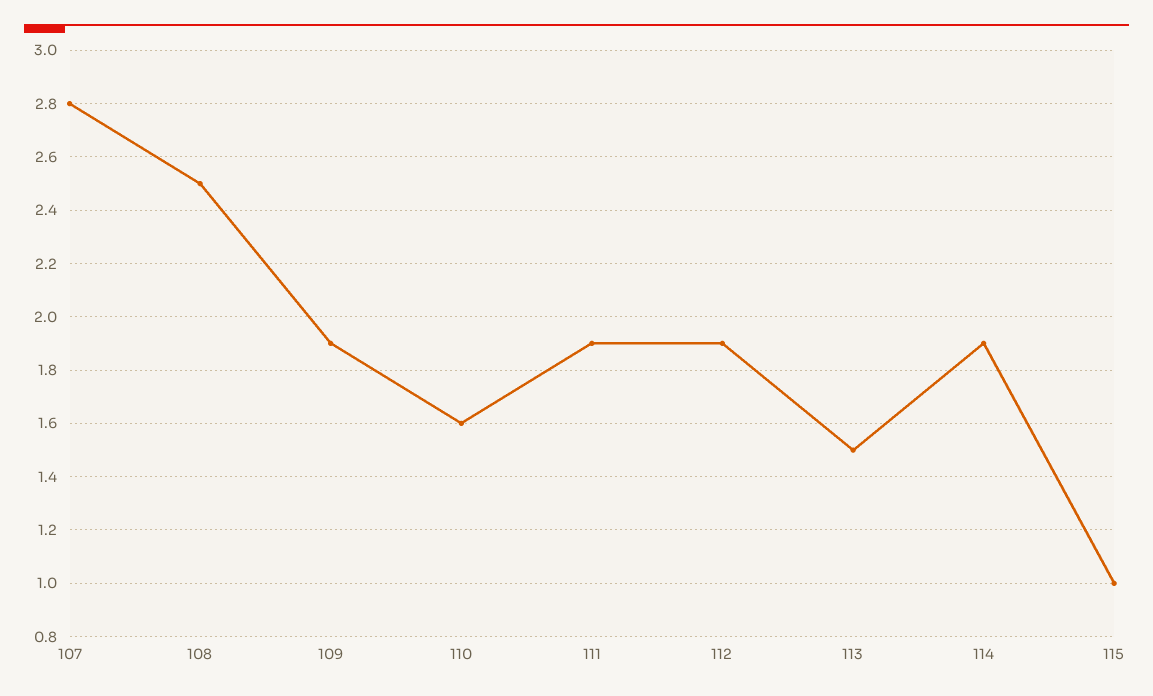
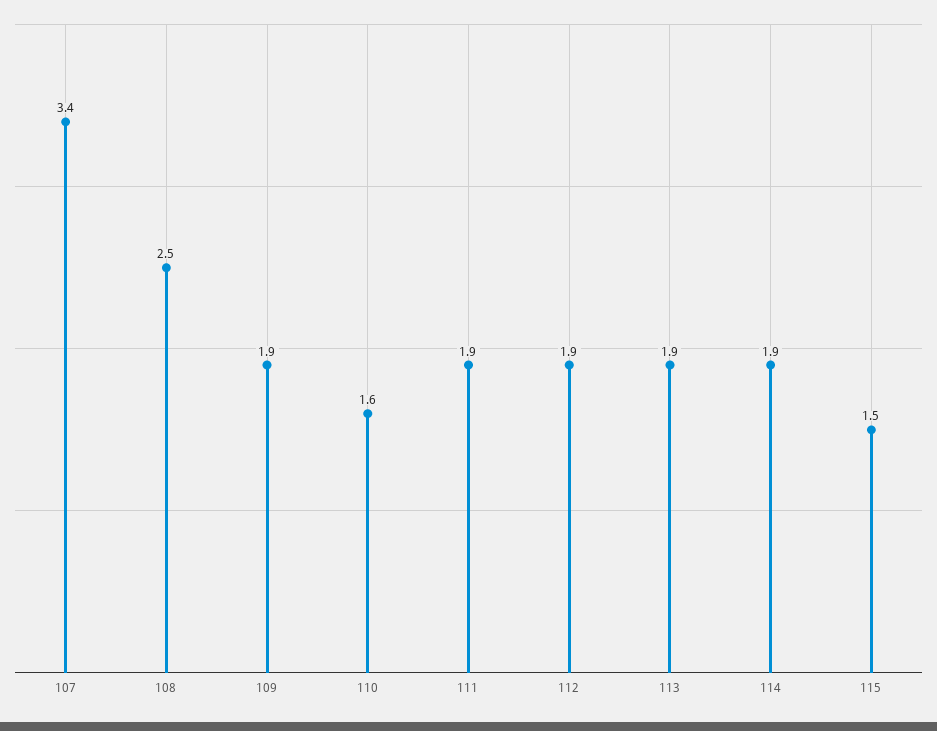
107: 2.8 -> 3.4
113: 1.5 -> 1.9
115: 1 -> 1.5

